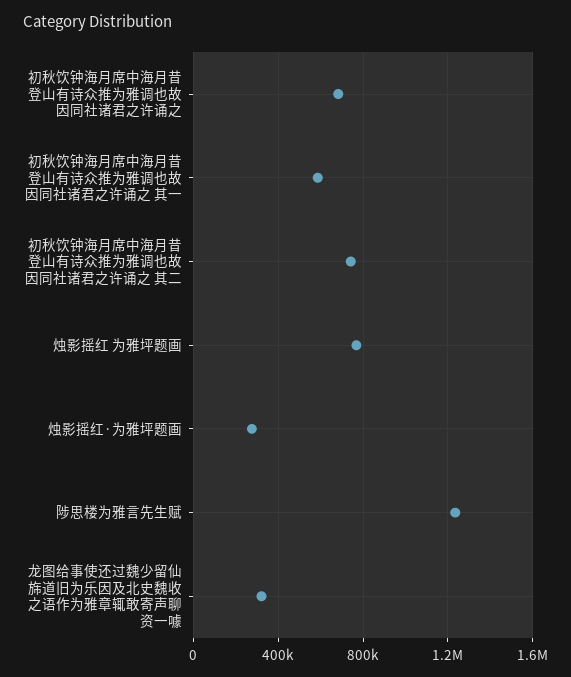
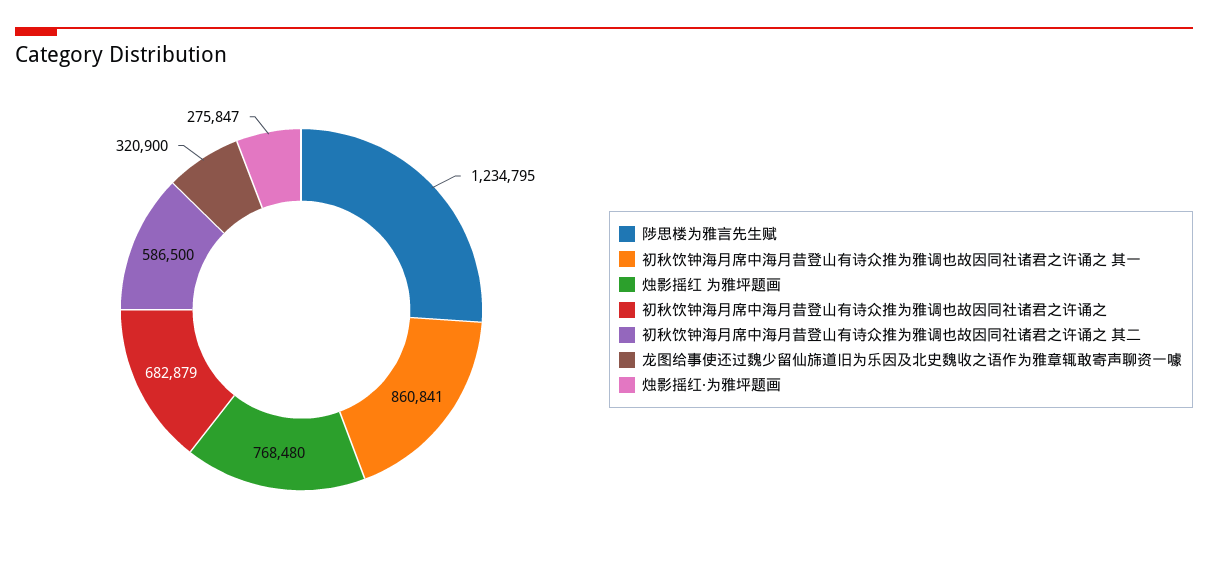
初秋饮钟海月席中海月昔登山有诗众推为雅调也故因同社诸君之许诵之 其一: 600000 -> 860841
初秋饮钟海月席中海月昔登山有诗众推为雅调也故因同社诸君之许诵之 其二: 750000 -> 586500

